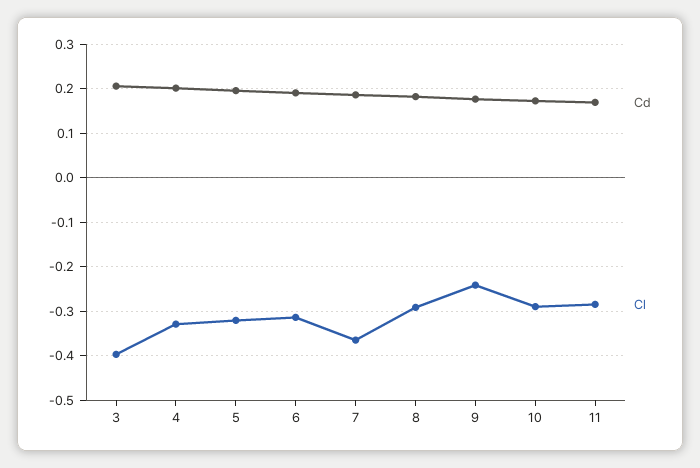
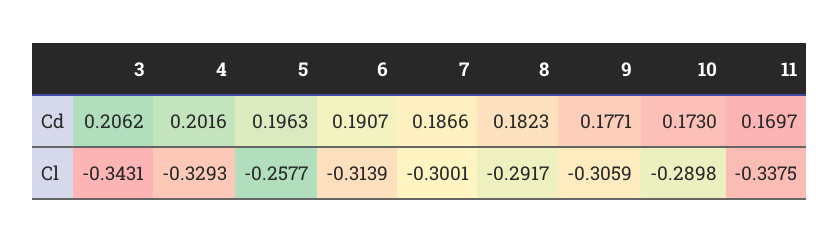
Cl, 3: -0.4 -> -0.3431
Cl, 5: -0.32 -> -0.2577
Cl, 7: -0.36 -> -0.3001
Cl, 9: -0.24 -> -0.3059
Cl, 11: -0.28 -> -0.3375

